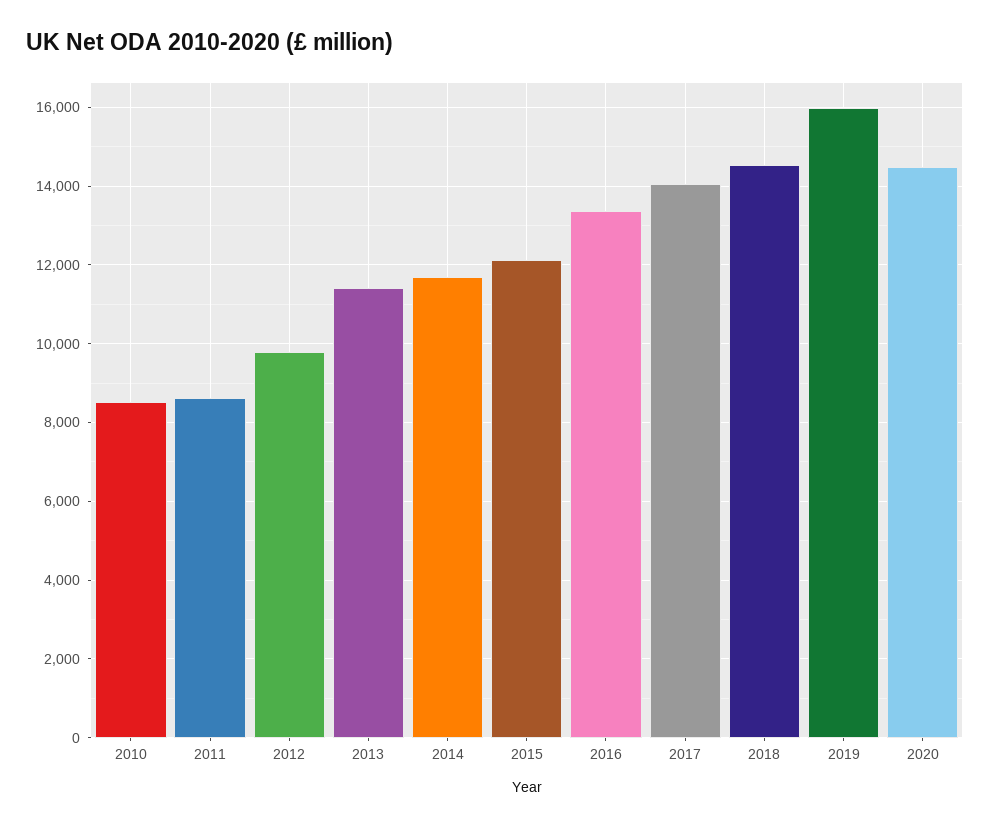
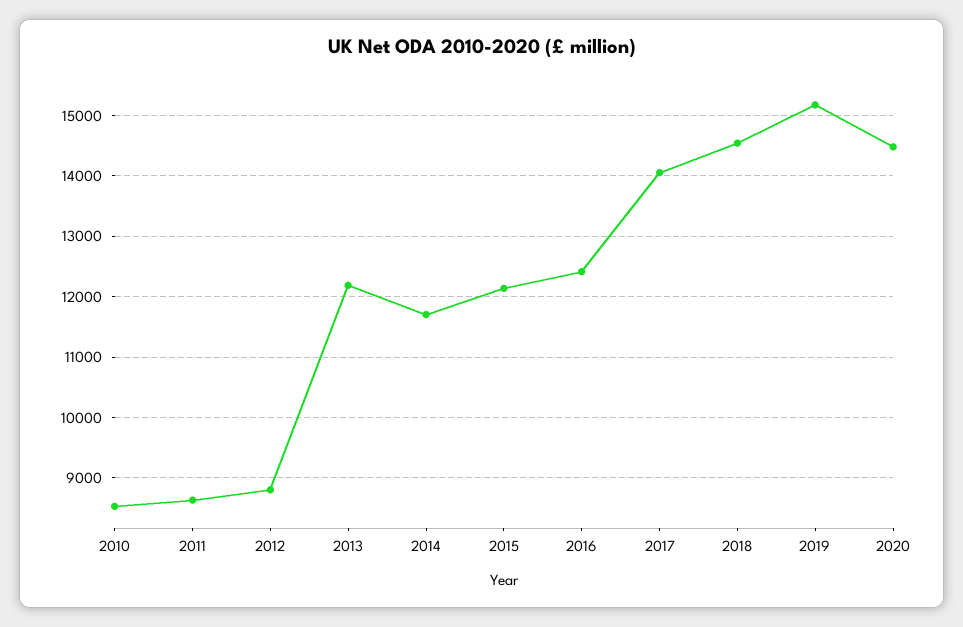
2012: 9800 -> 8800
2013: 11400 -> 12200
2016: 13400 -> 12400
2019: 16000 -> 15200

